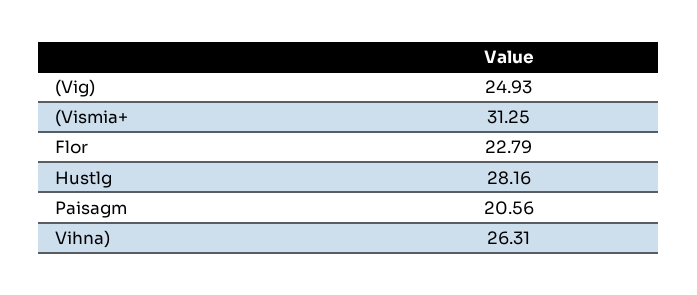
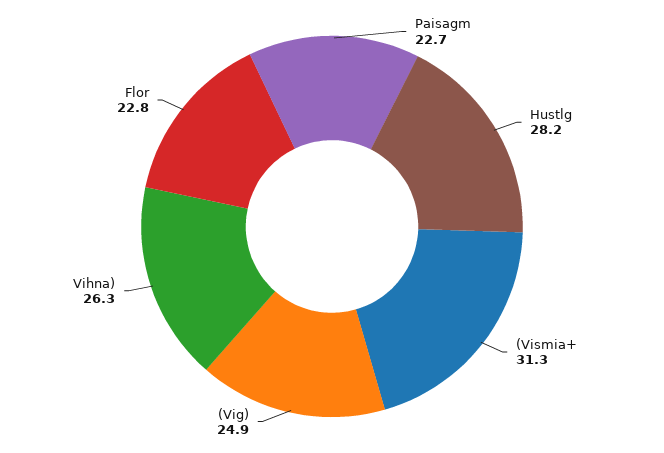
Paisagm: 20.56 -> 22.7

